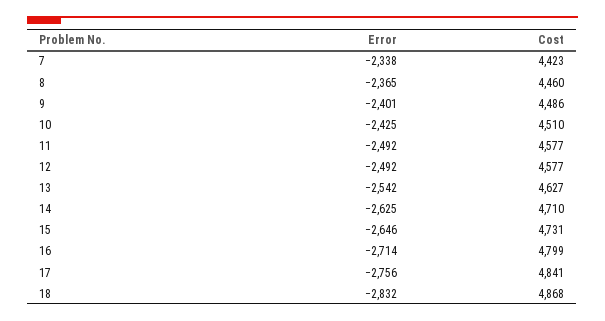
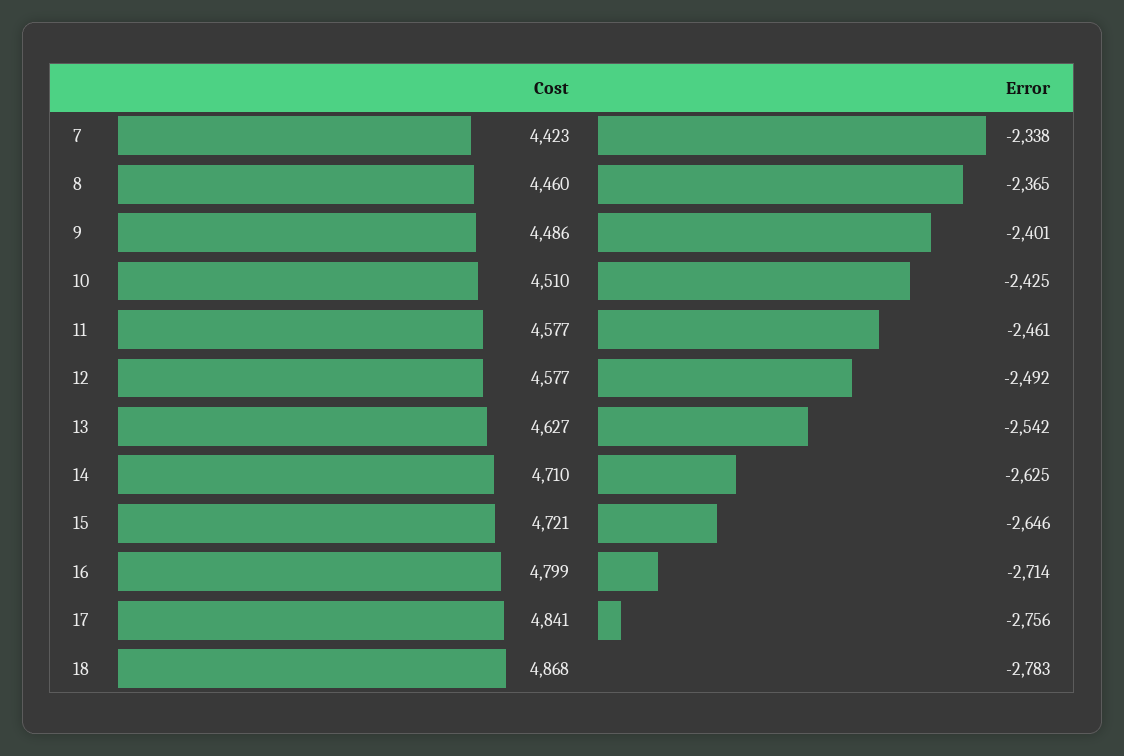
Error, 11: -2492 -> -2461
Cost, 15: 4731 -> 4721
Error, 18: -2832 -> -2783

